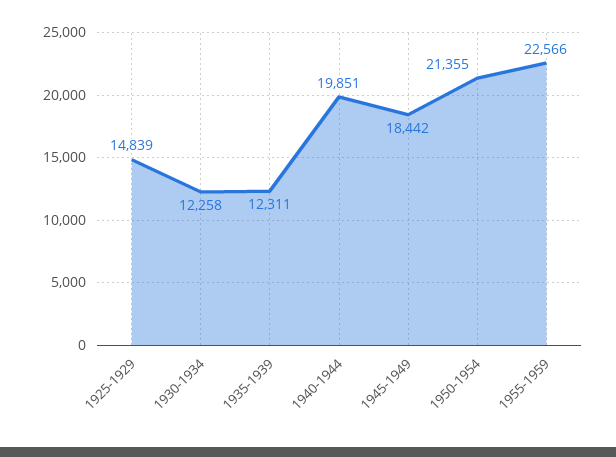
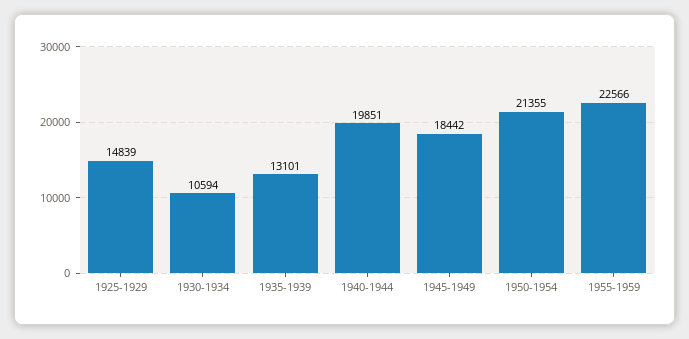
1930-1934: 12258 -> 10594
1935-1939: 12311 -> 13101

